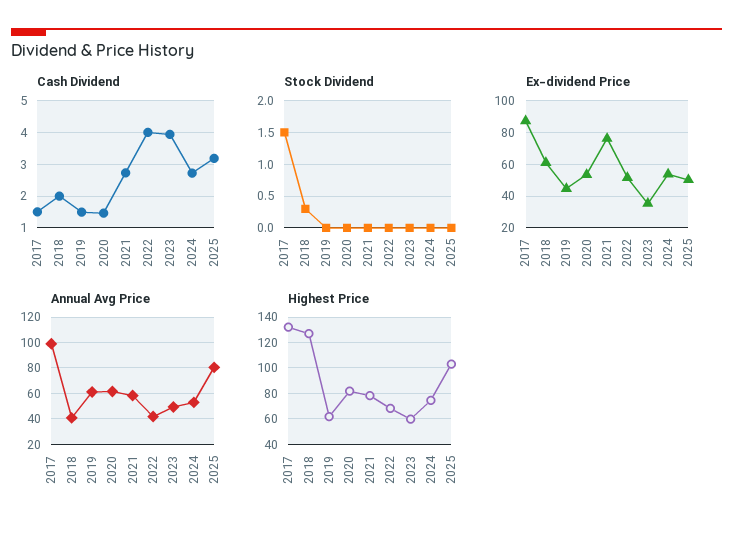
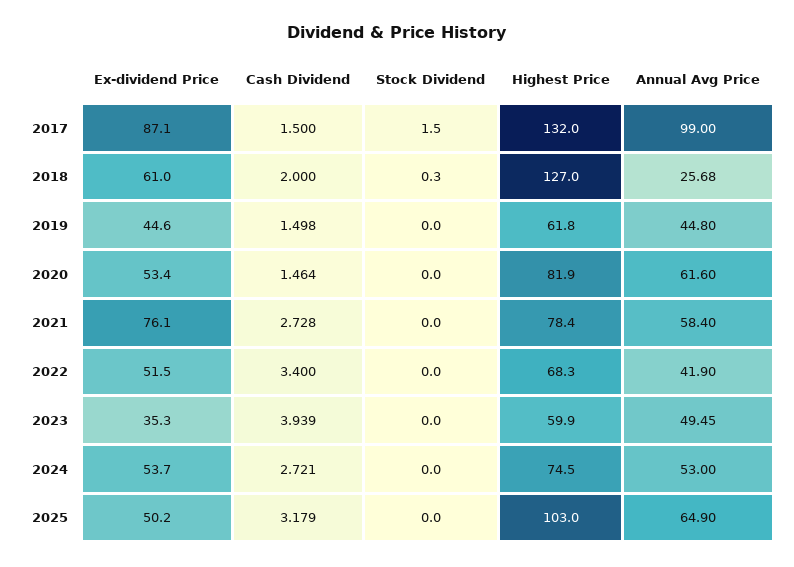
Cash Dividend, 2022: 4 -> 3.4
Annual Avg Price, 2018: 40 -> 25.68
Annual Avg Price, 2019: 60 -> 44.8
Annual Avg Price, 2025: 80 -> 64.9

